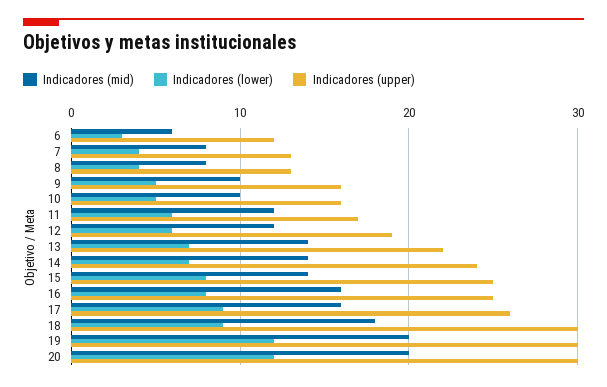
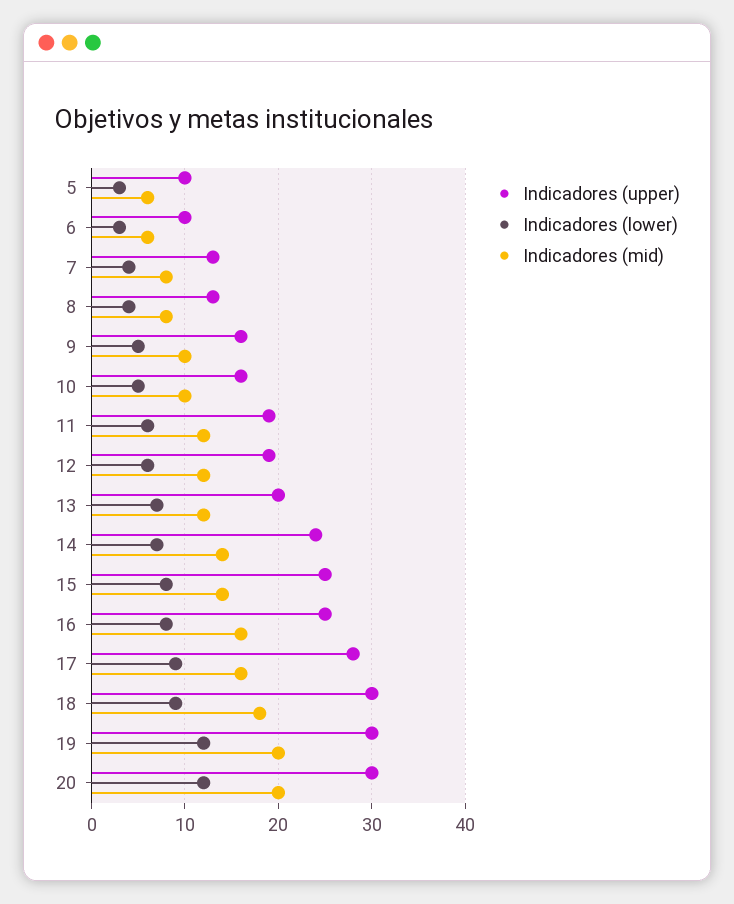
Indicadores (upper), 6: 12 -> 10
Indicadores (upper), 11: 17 -> 19
Indicadores (mid), 13: 14 -> 12
Indicadores (upper), 13: 22 -> 20
Indicadores (upper), 17: 26 -> 28
Indicadores (upper), 5: none -> 10
Indicadores (lower), 5: none -> 3
Indicadores (mid), 5: none -> 6

